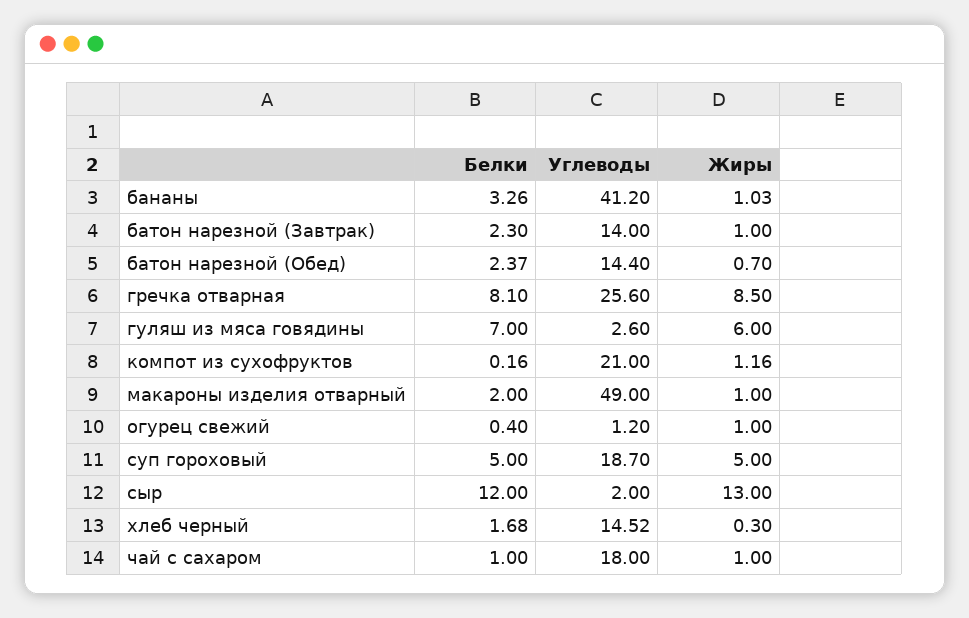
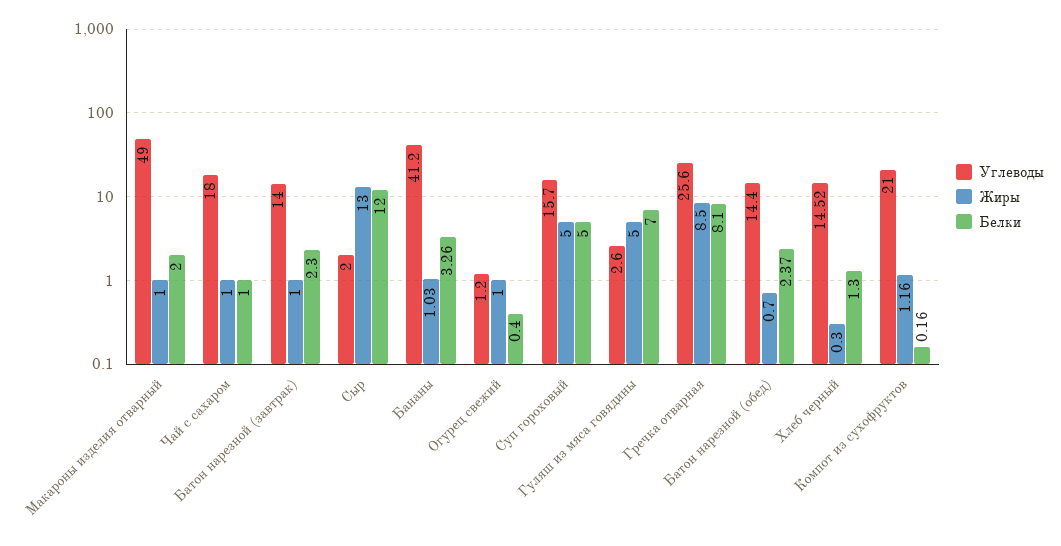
Жиры, гуляш из мяса говядины: 6 -> 5
Углеводы, суп гороховый: 18.7 -> 15.7
Белки, хлеб черный: 1.68 -> 1.3

